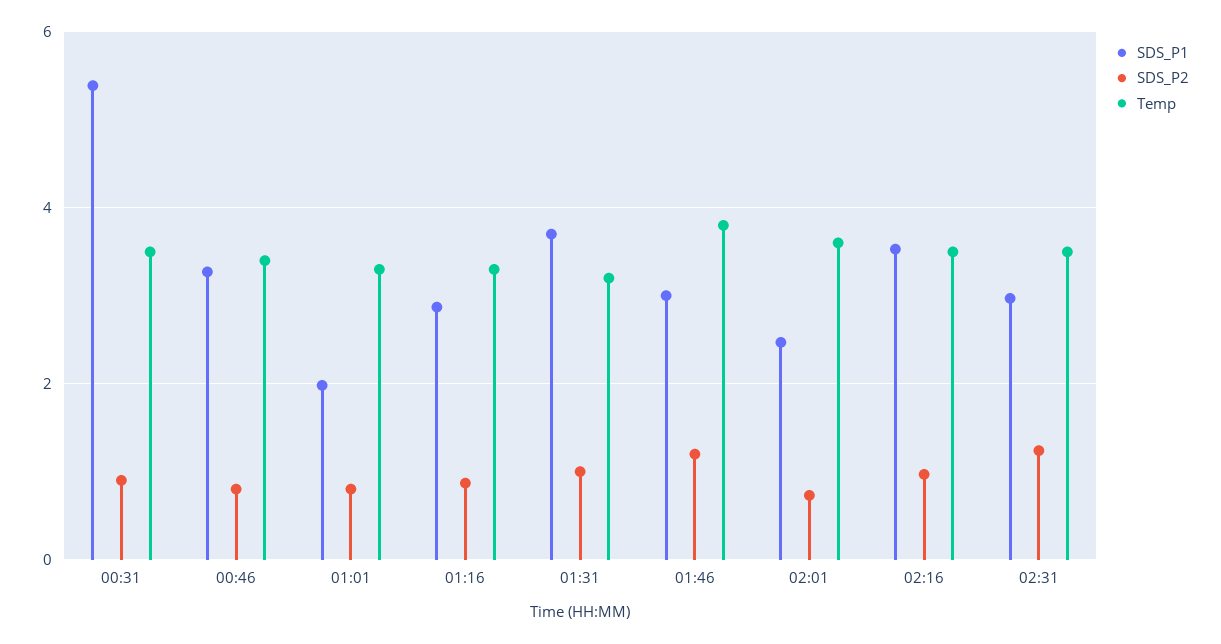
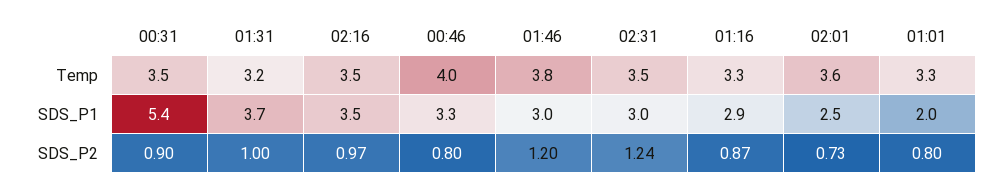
Temp, 00:46: 3.4 -> 4

